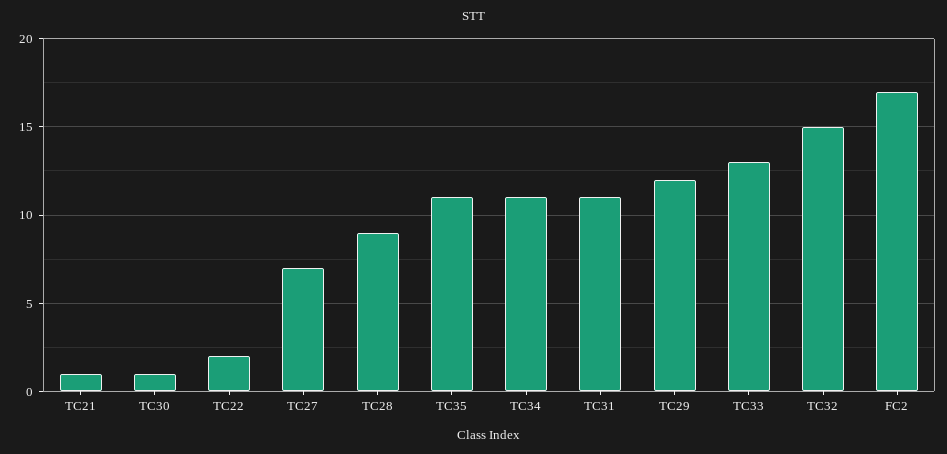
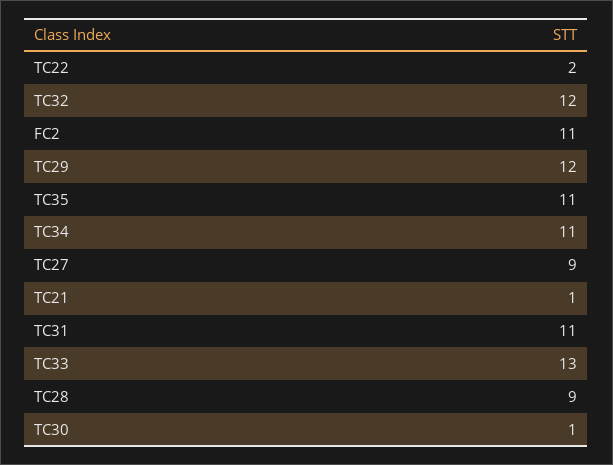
TC27: 7 -> 9
TC32: 15 -> 12
FC2: 17 -> 11

